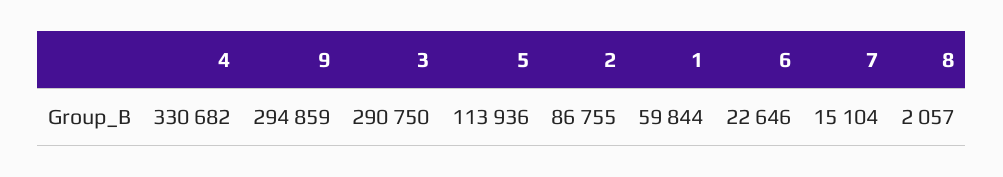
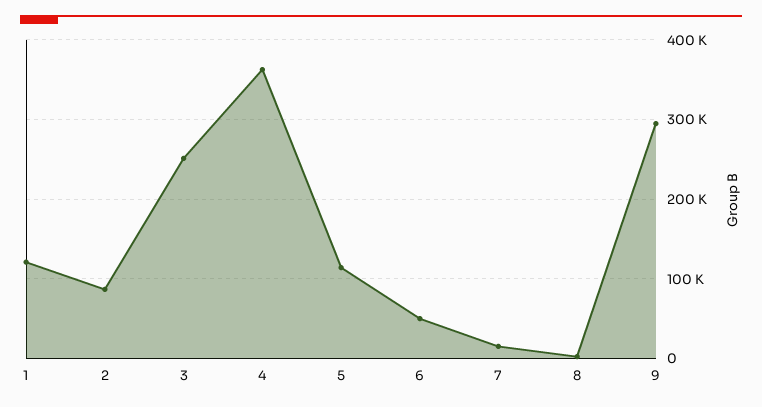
4: 330682 -> 360000
3: 290750 -> 250000
1: 59844 -> 120000
6: 22646 -> 50000

